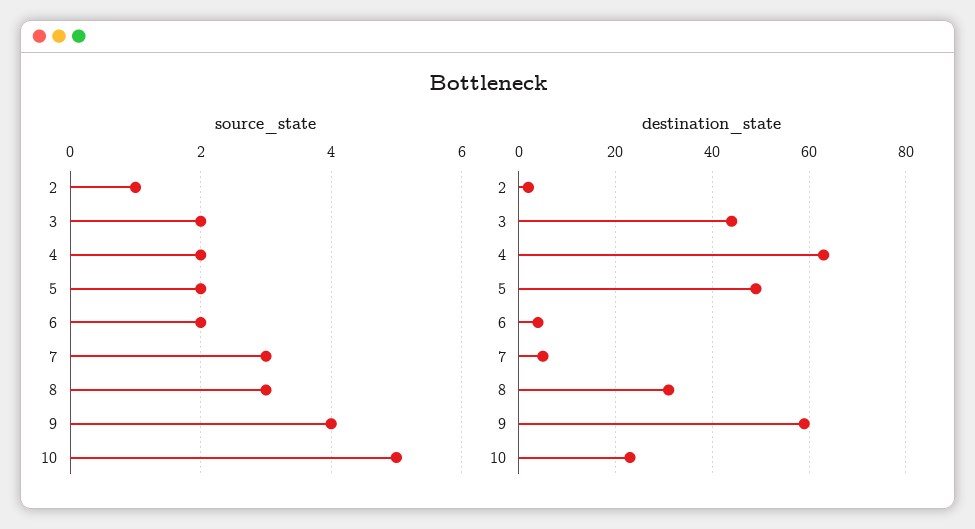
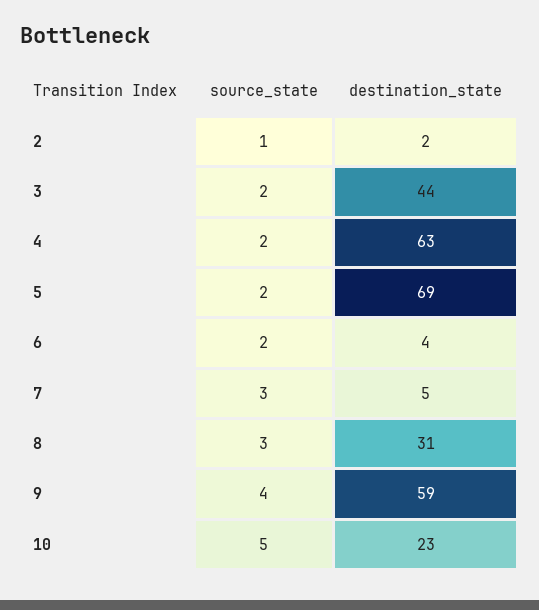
destination_state, 5: 50 -> 69

